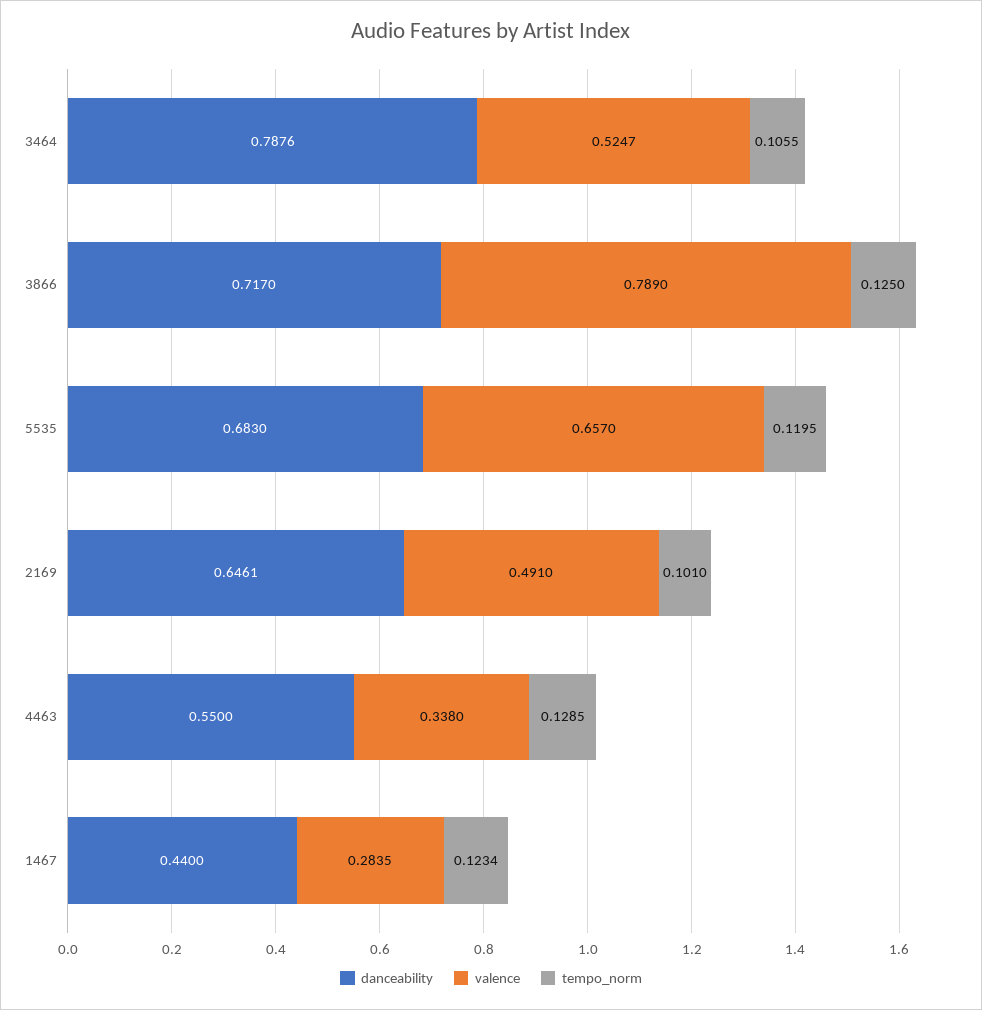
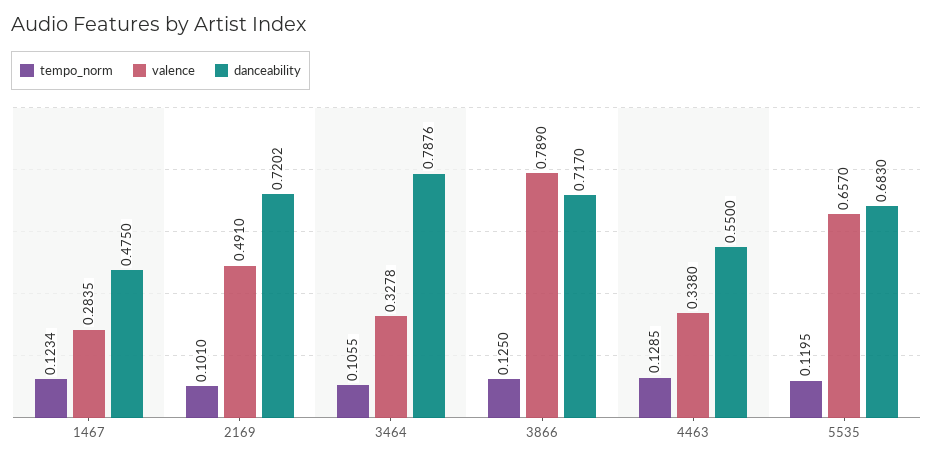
valence, 3464: 0.5247 -> 0.3278
danceability, 2169: 0.6461 -> 0.7202
danceability, 1467: 0.44 -> 0.475

